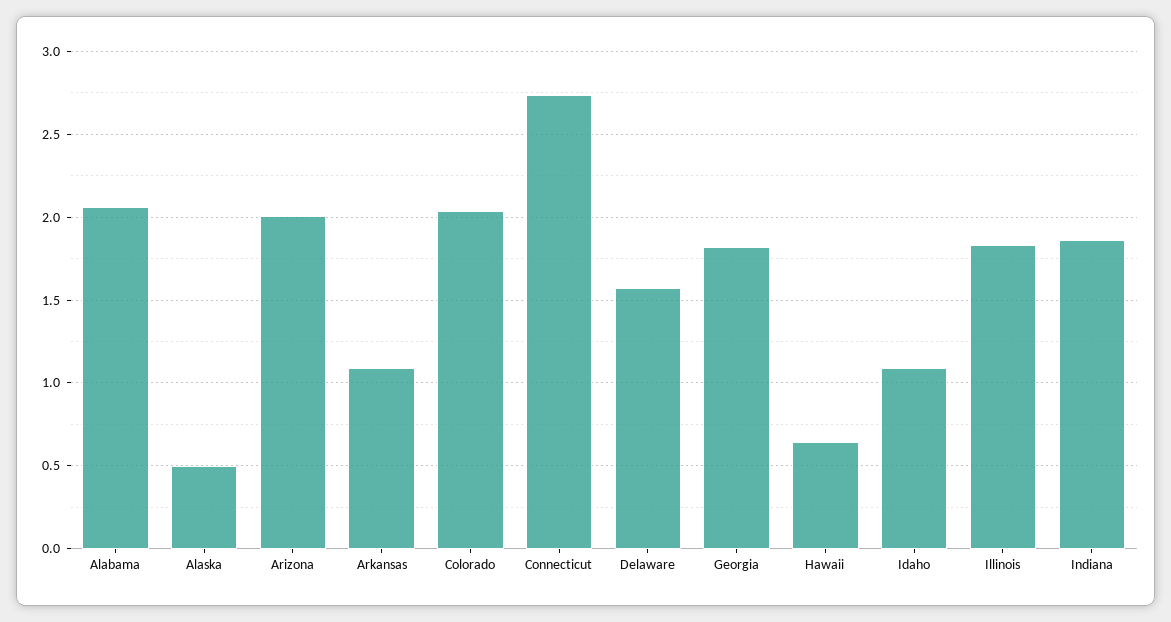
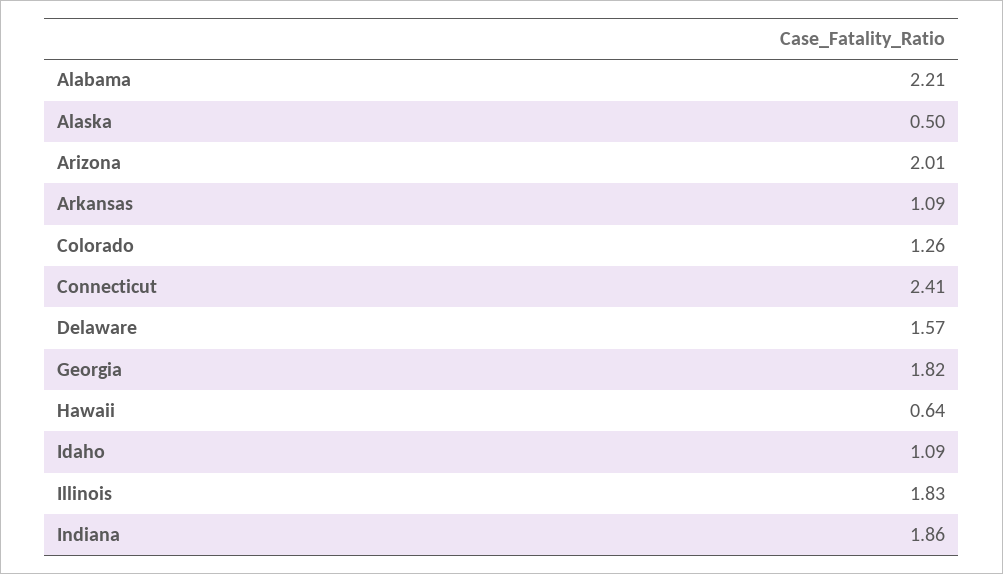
Alabama: 2.05 -> 2.21
Colorado: 2.05 -> 1.26
Connecticut: 2.75 -> 2.41

